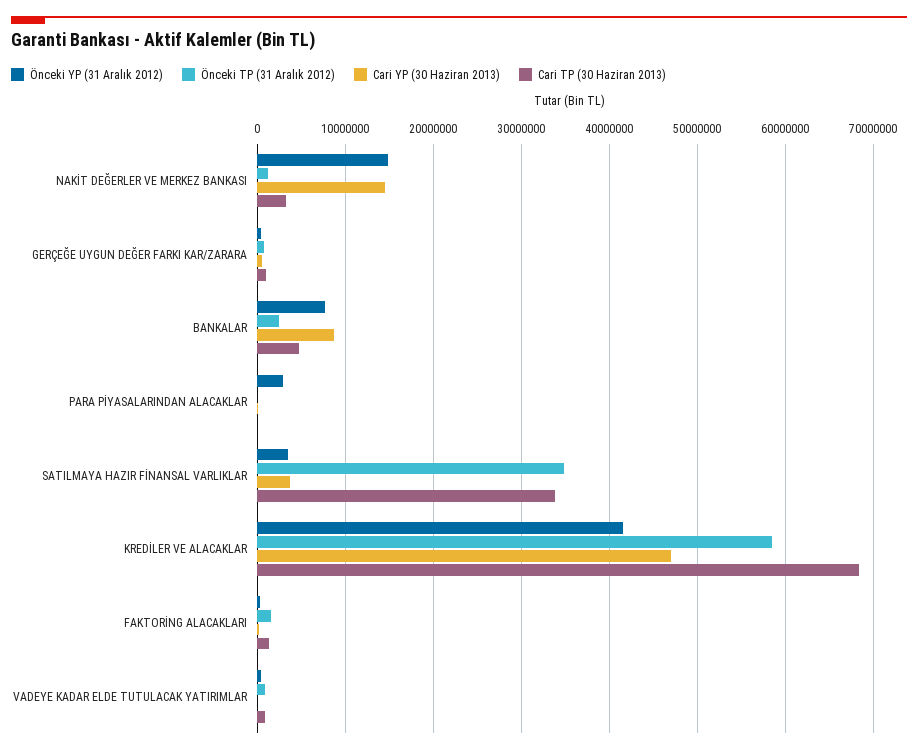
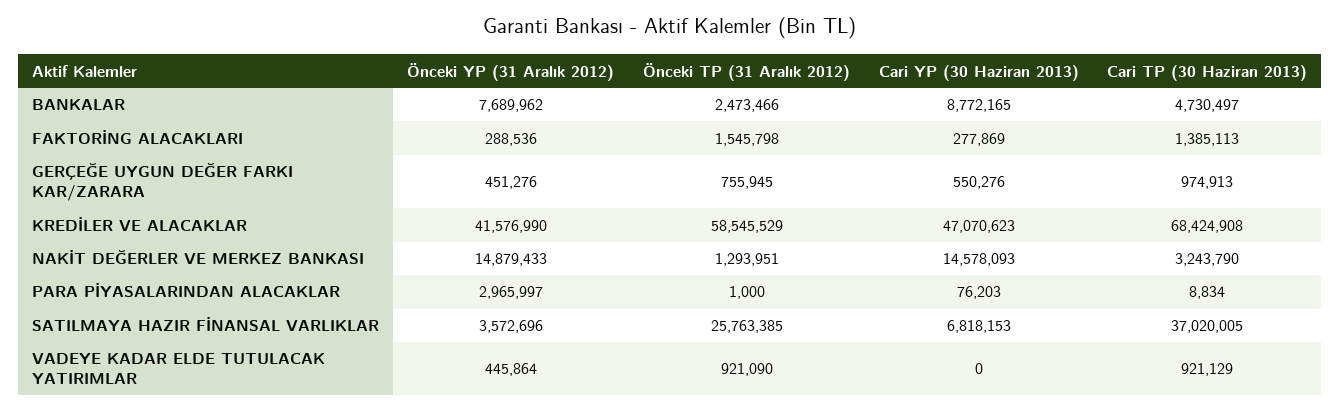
Önceki TP (31 Aralık 2012), SATILMAYA HAZIR FİNANSAL VARLIKLAR: 35000000 -> 25763385
Cari YP (30 Haziran 2013), SATILMAYA HAZIR FİNANSAL VARLIKLAR: 4000000 -> 6818153
Cari TP (30 Haziran 2013), SATILMAYA HAZIR FİNANSAL VARLIKLAR: 34000000 -> 37020005

